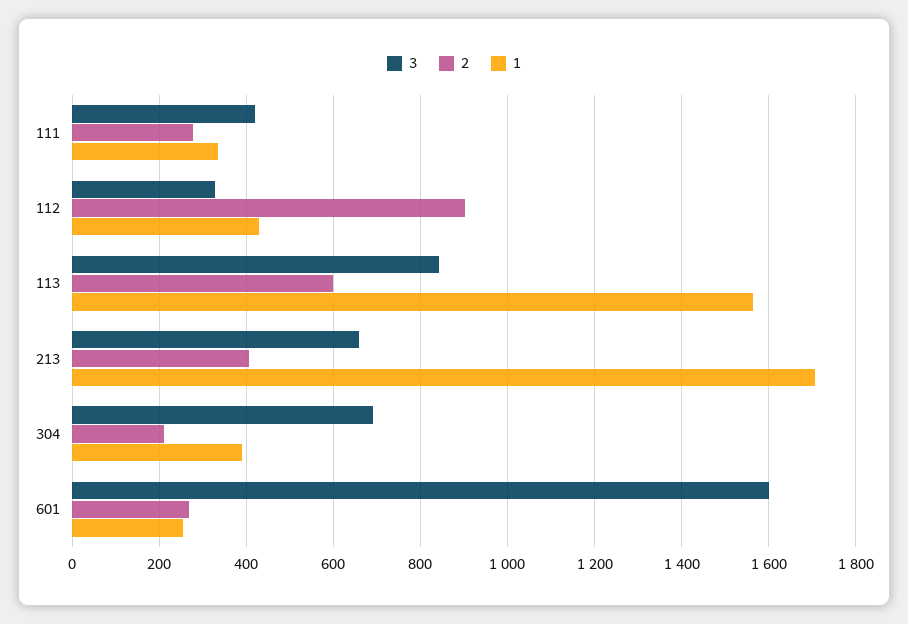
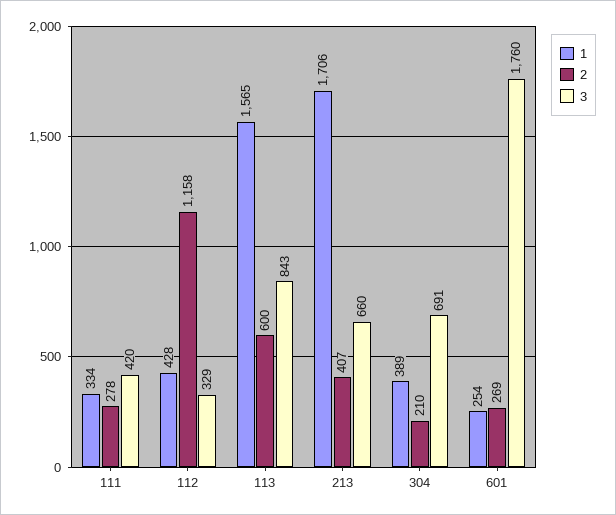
2, 112: 900 -> 1158
3, 601: 1600 -> 1760

